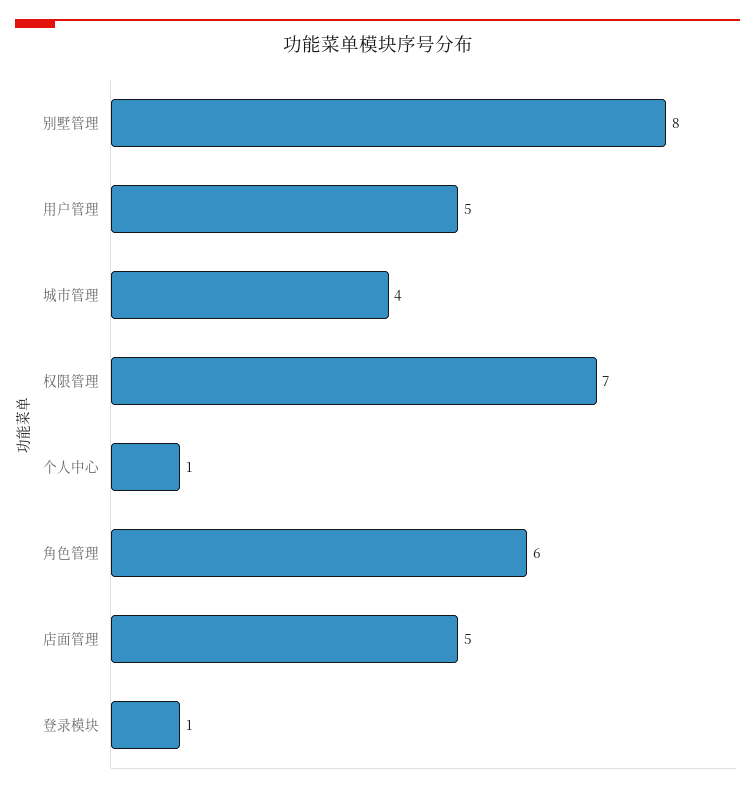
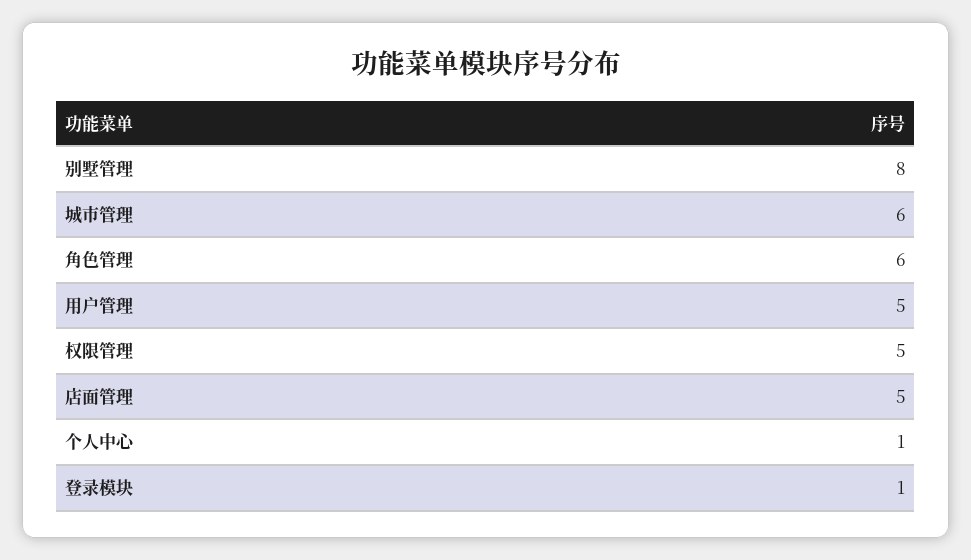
城市管理: 4 -> 6
权限管理: 7 -> 5

